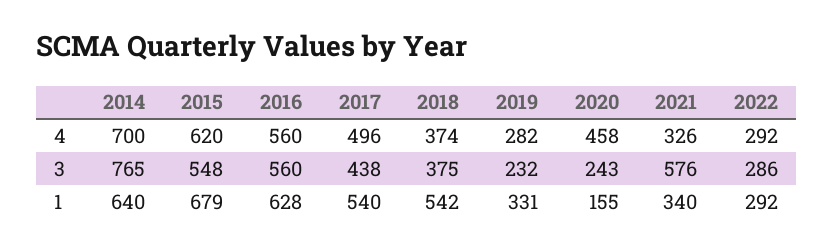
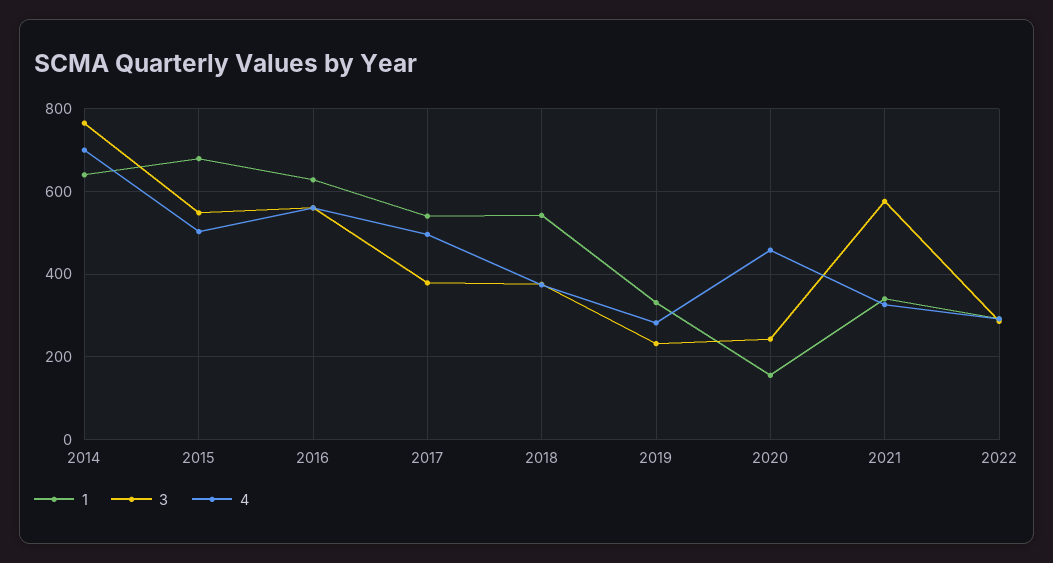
4, 2015: 620 -> 500
3, 2017: 438 -> 380

